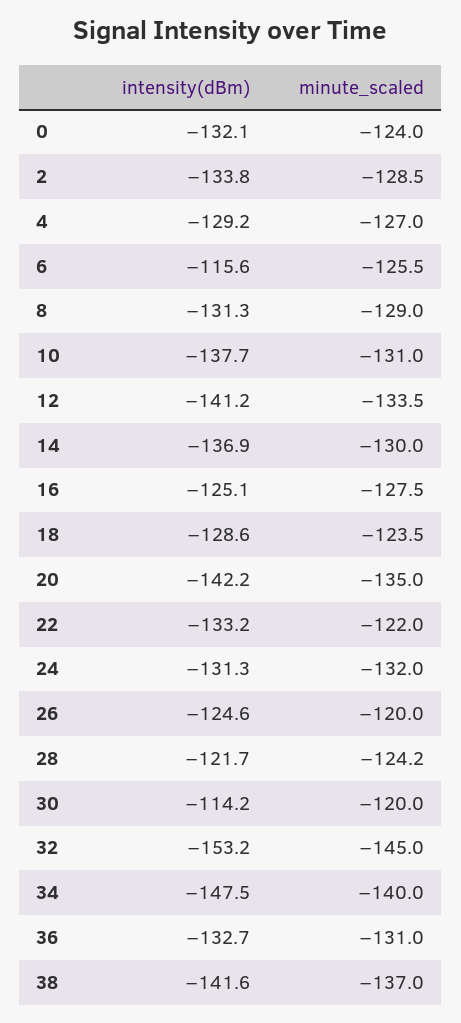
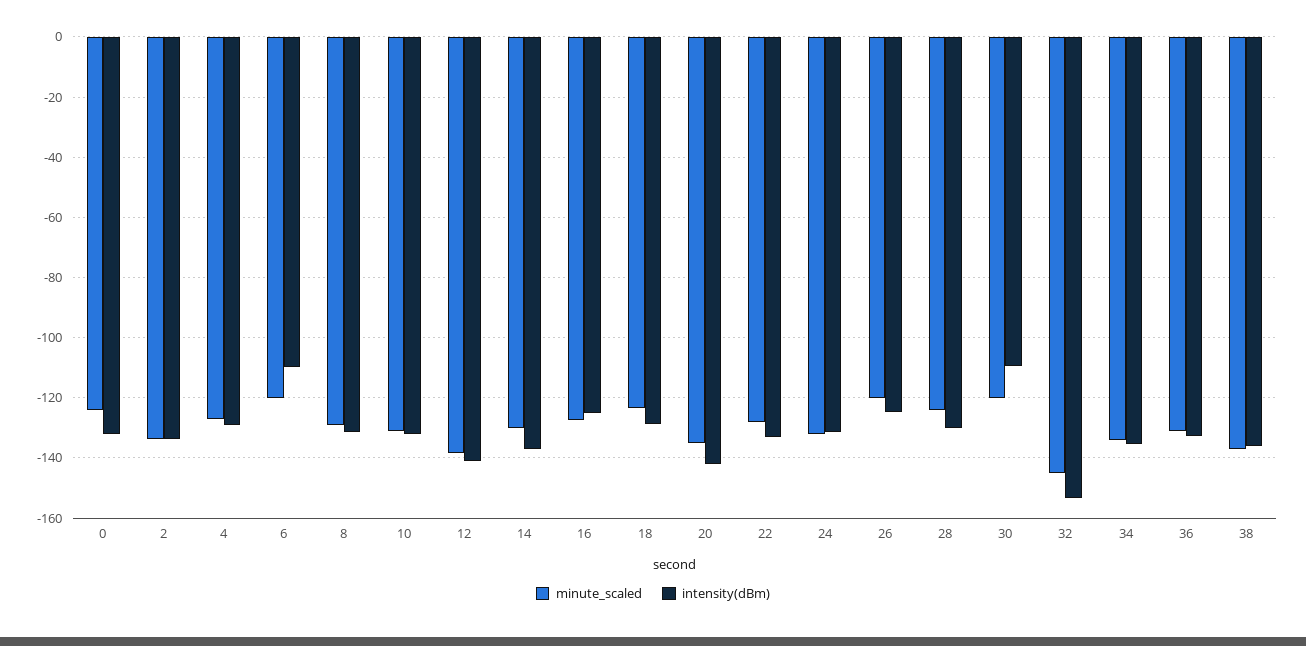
minute_scaled, 2: -128.5 -> -134
intensity(dBm), 6: -115.6 -> -110
minute_scaled, 6: -125.5 -> -120
intensity(dBm), 10: -137.7 -> -132
minute_scaled, 12: -133.5 -> -138
minute_scaled, 22: -122 -> -128
intensity(dBm), 28: -121.7 -> -130
intensity(dBm), 30: -114.2 -> -110
intensity(dBm), 34: -147.5 -> -136
minute_scaled, 34: -140 -> -134
intensity(dBm), 38: -141.6 -> -136

